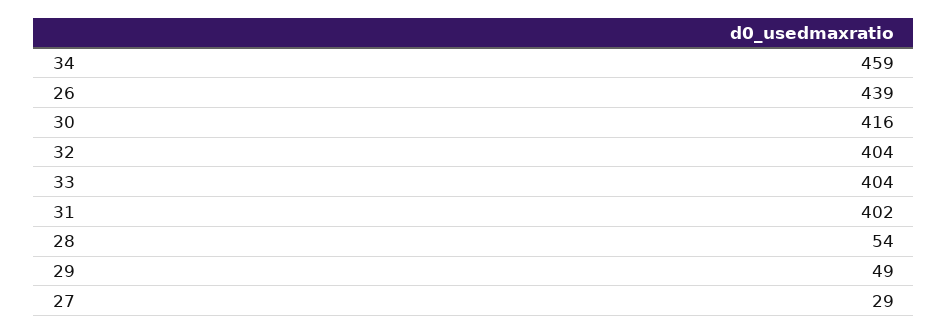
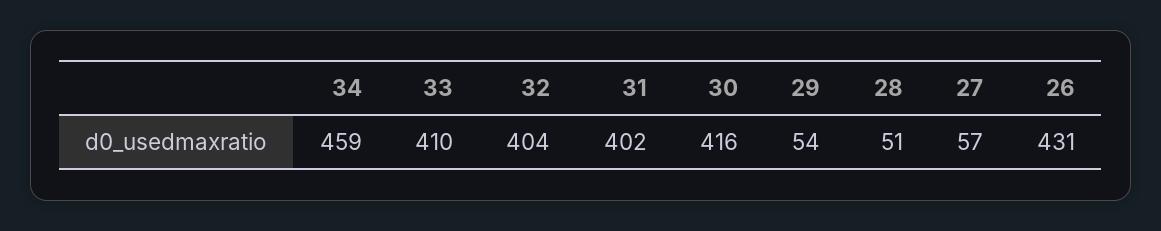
26: 439 -> 431
33: 404 -> 410
28: 54 -> 51
29: 49 -> 54
27: 29 -> 57

